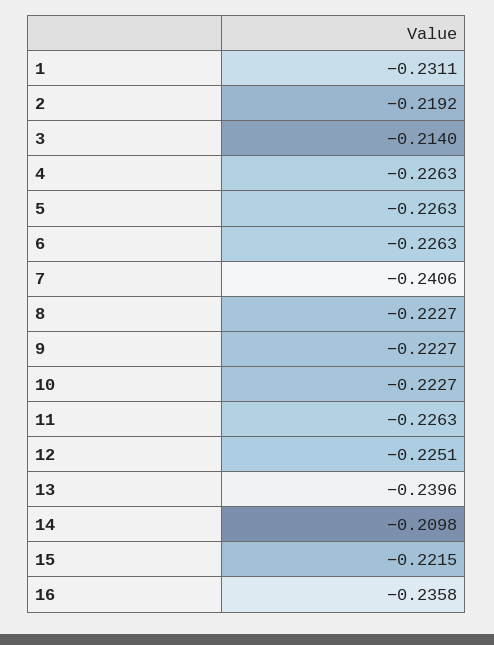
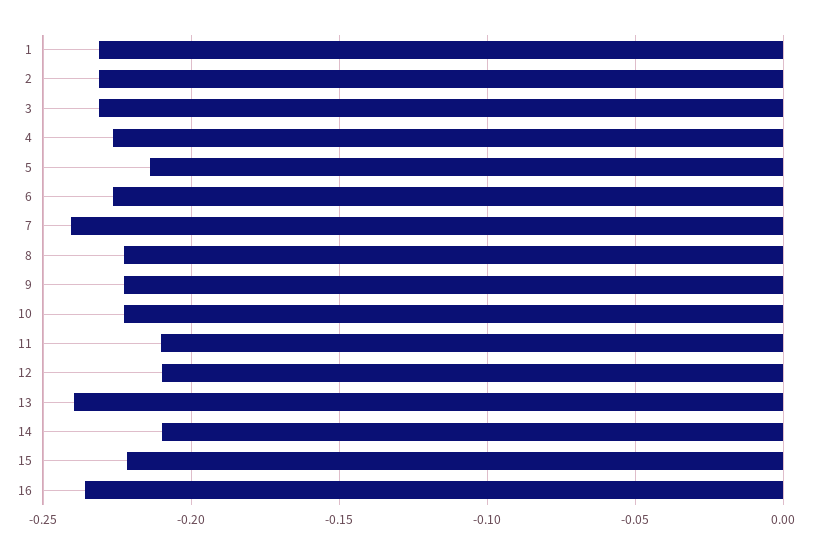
2: -0.2192 -> -0.23
3: -0.214 -> -0.23
5: -0.2263 -> -0.215
11: -0.2263 -> -0.21
12: -0.2251 -> -0.21

